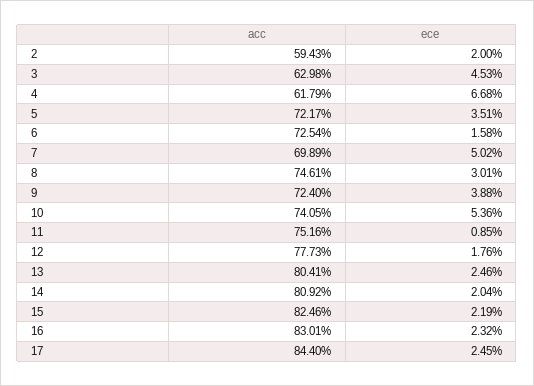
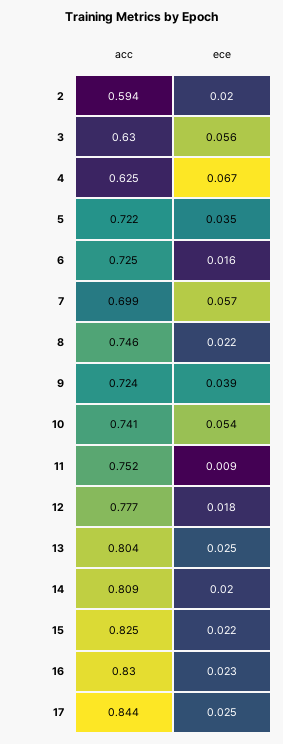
ece, 3: 0.0453 -> 0.056
acc, 4: 0.6179 -> 0.625
ece, 7: 0.0502 -> 0.057
ece, 8: 0.0301 -> 0.022

